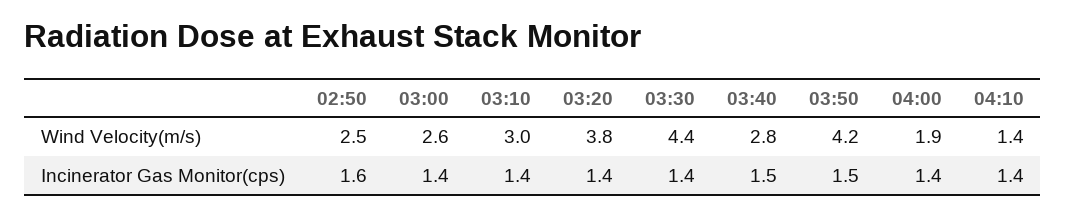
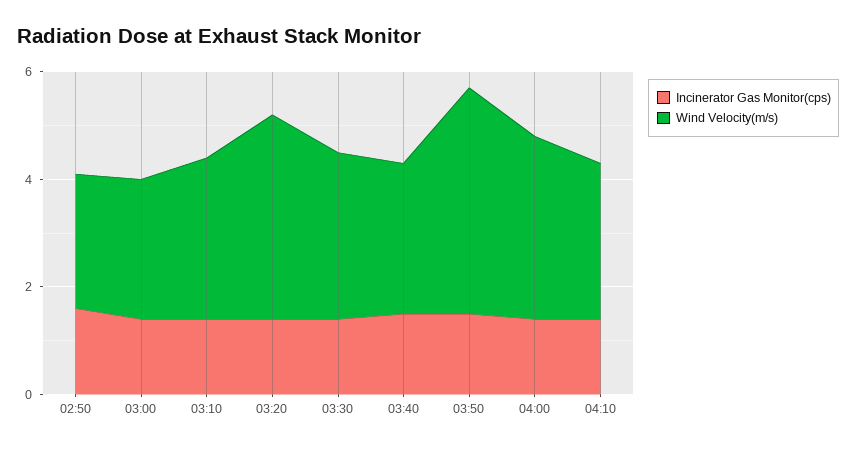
Wind Velocity(m/s), 03:30: 4.4 -> 3
Wind Velocity(m/s), 04:00: 1.9 -> 3.5
Wind Velocity(m/s), 04:10: 1.4 -> 3

